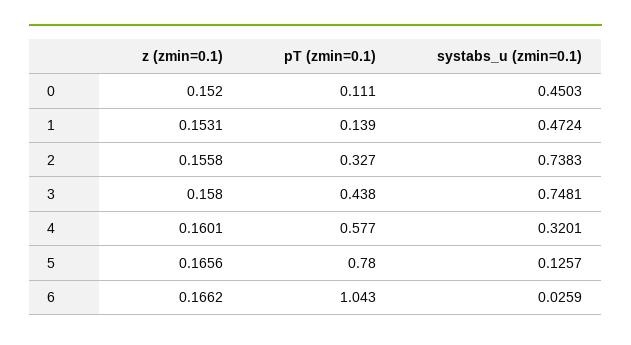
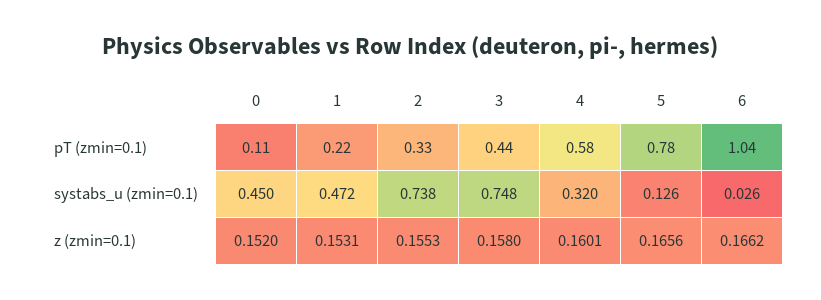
pT (zmin=0.1), 1: 0.139 -> 0.22
z (zmin=0.1), 2: 0.1558 -> 0.1553

